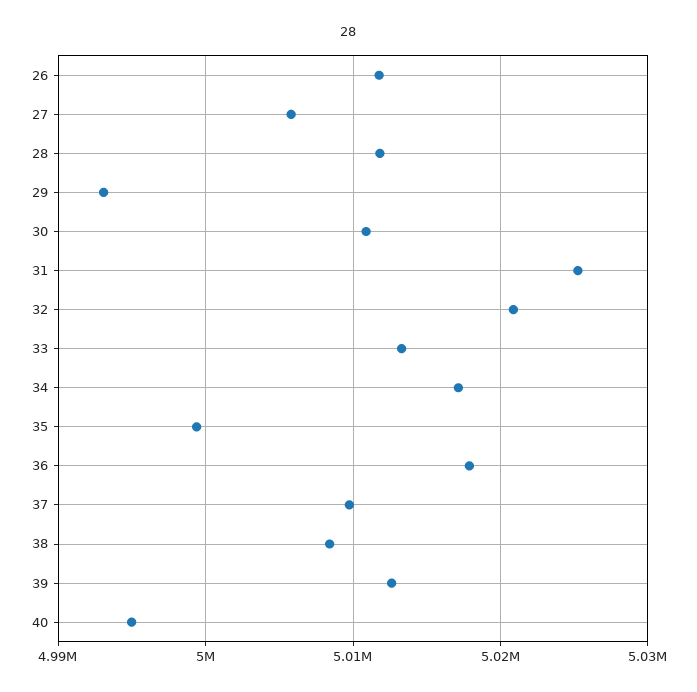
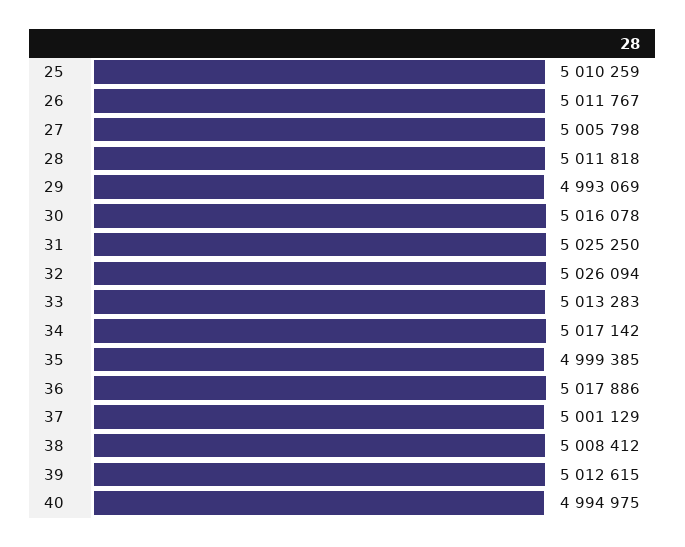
30: 5011000 -> 5016078
32: 5021000 -> 5026094
37: 5010000 -> 5001129
25: none -> 5010259

